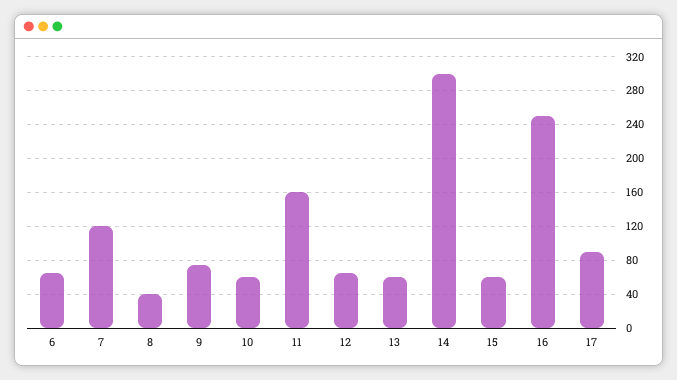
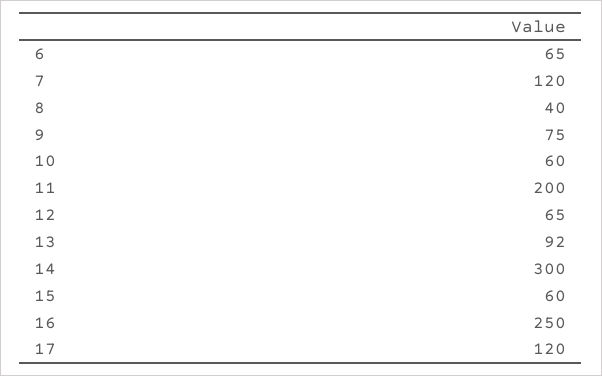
11: 160 -> 200
13: 60 -> 92
17: 90 -> 120

